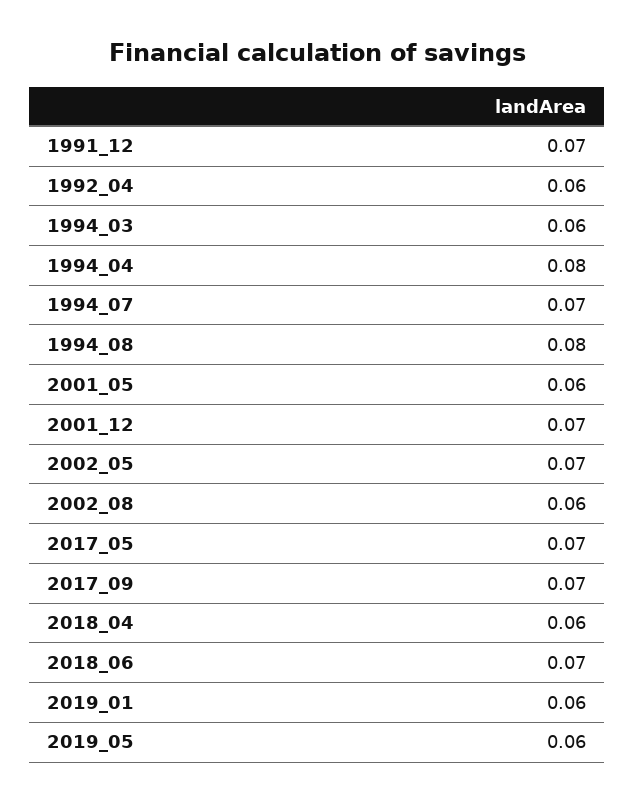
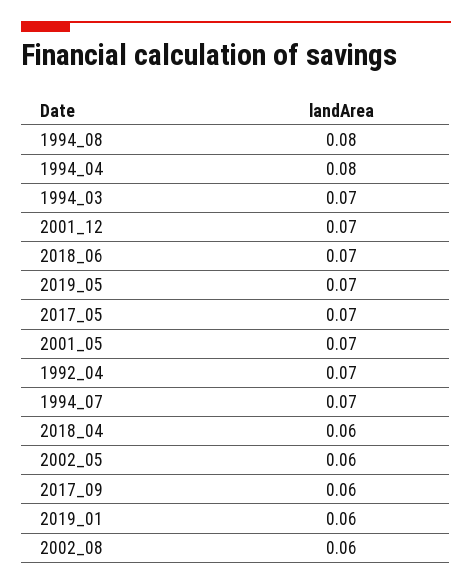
1991_12: 0.07 -> none
1992_04: 0.06 -> 0.07
1994_03: 0.06 -> 0.07
2001_05: 0.06 -> 0.07
2002_05: 0.07 -> 0.06
2017_09: 0.07 -> 0.06
2019_05: 0.06 -> 0.07

